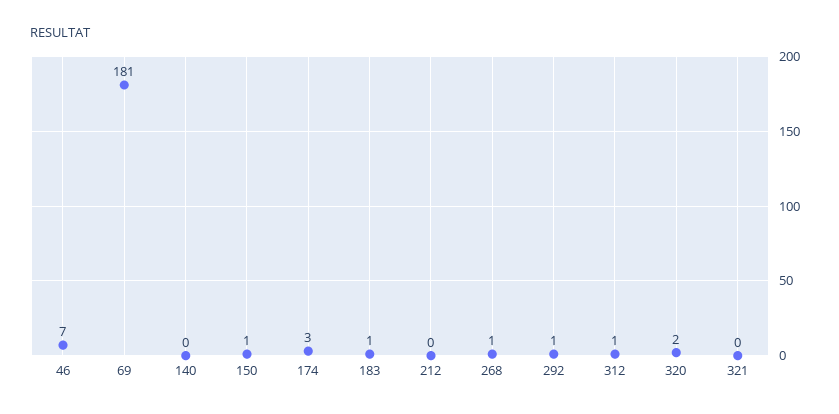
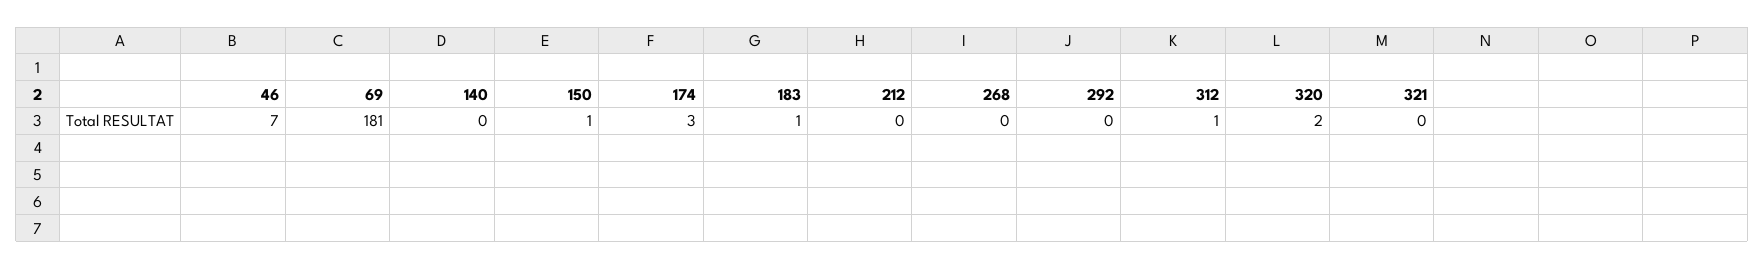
268: 1 -> 0
292: 1 -> 0

